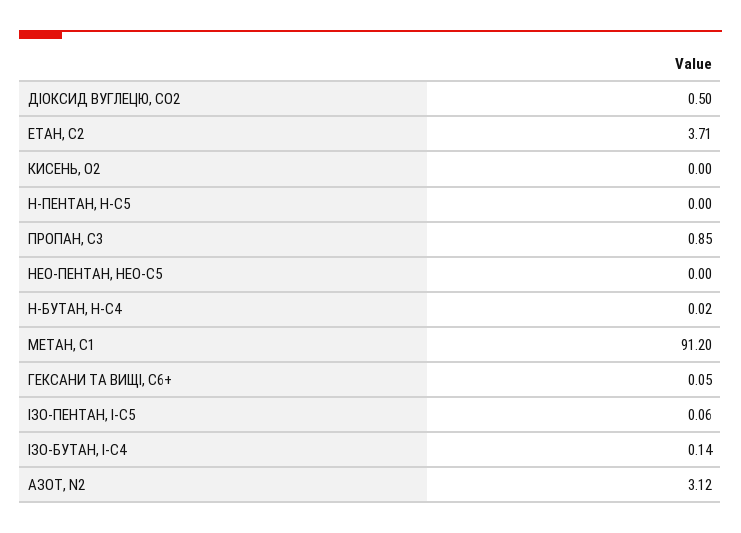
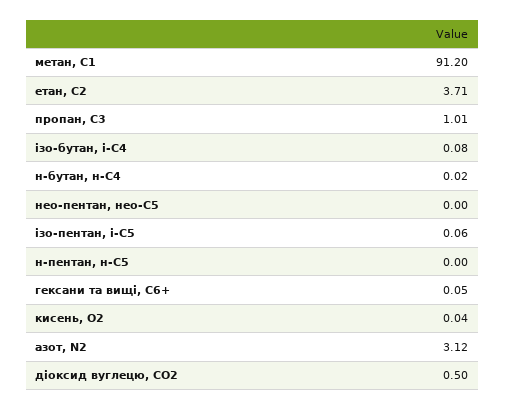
КИСЕНЬ, О2: 0 -> 0.04
ПРОПАН, С3: 0.85 -> 1.01
ІЗО-БУТАН, І-С4: 0.14 -> 0.08

